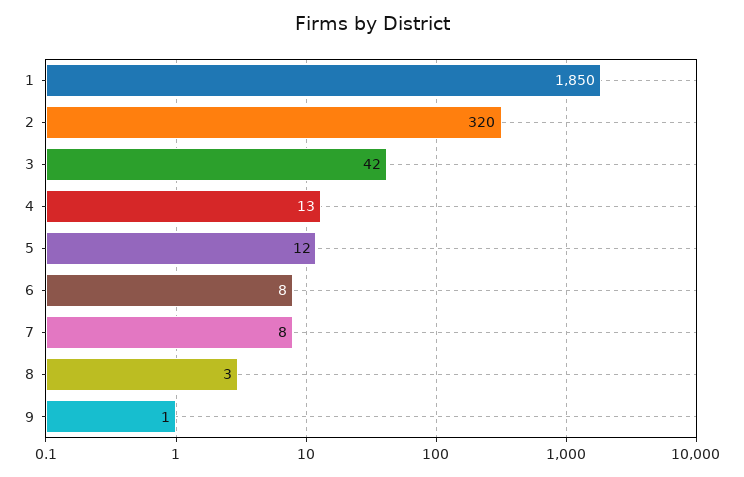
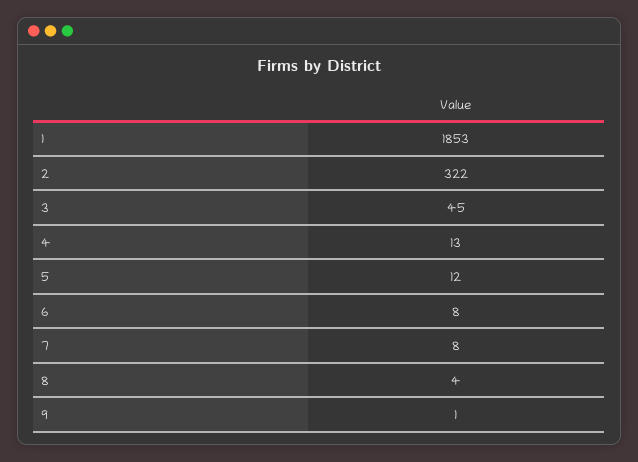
1: 1850 -> 1853
2: 320 -> 322
3: 42 -> 45
8: 3 -> 4

